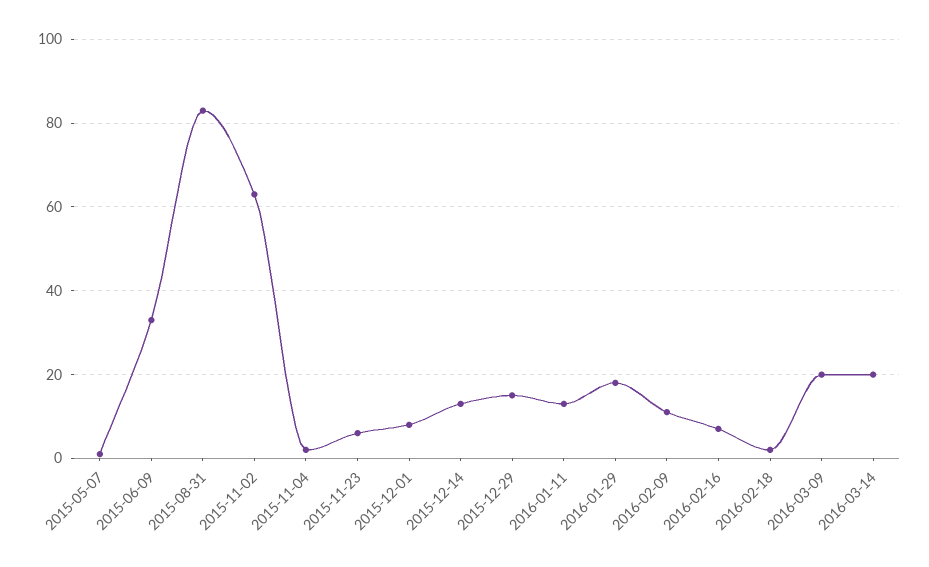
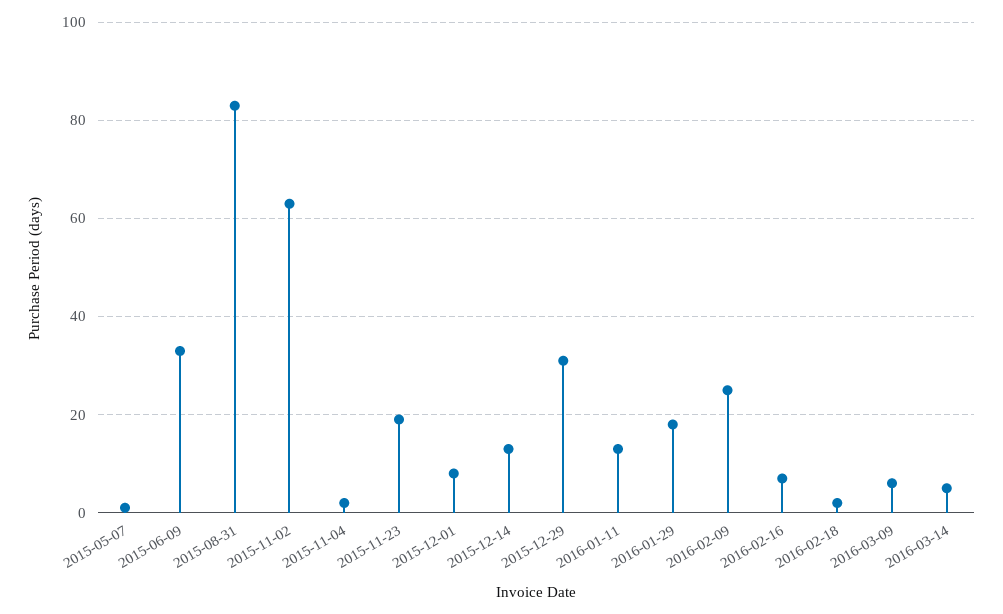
2015-11-23: 5 -> 20
2015-12-29: 15 -> 30
2016-02-09: 10 -> 25
2016-03-09: 20 -> 5
2016-03-14: 20 -> 5

